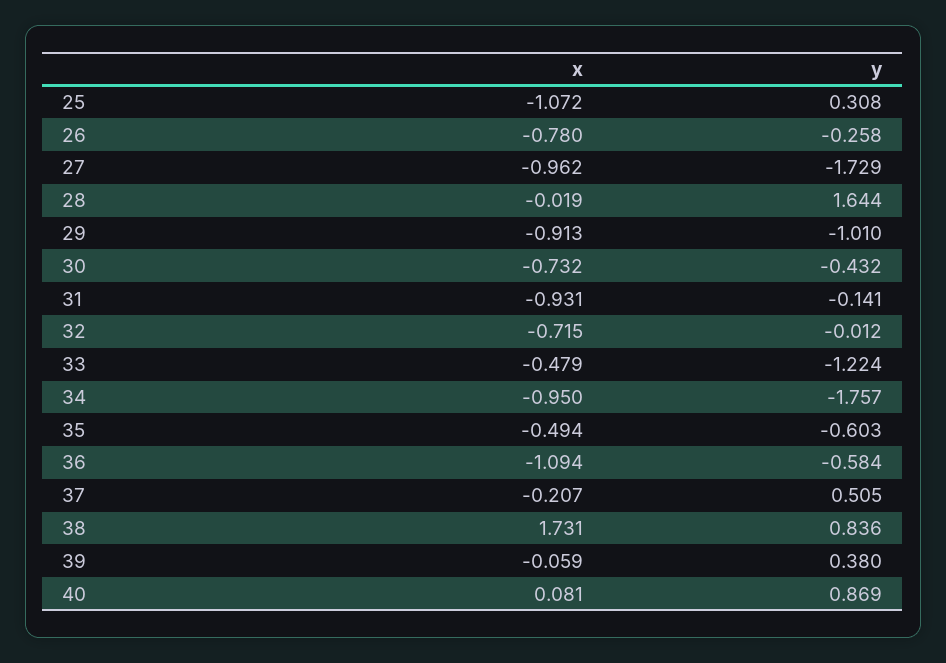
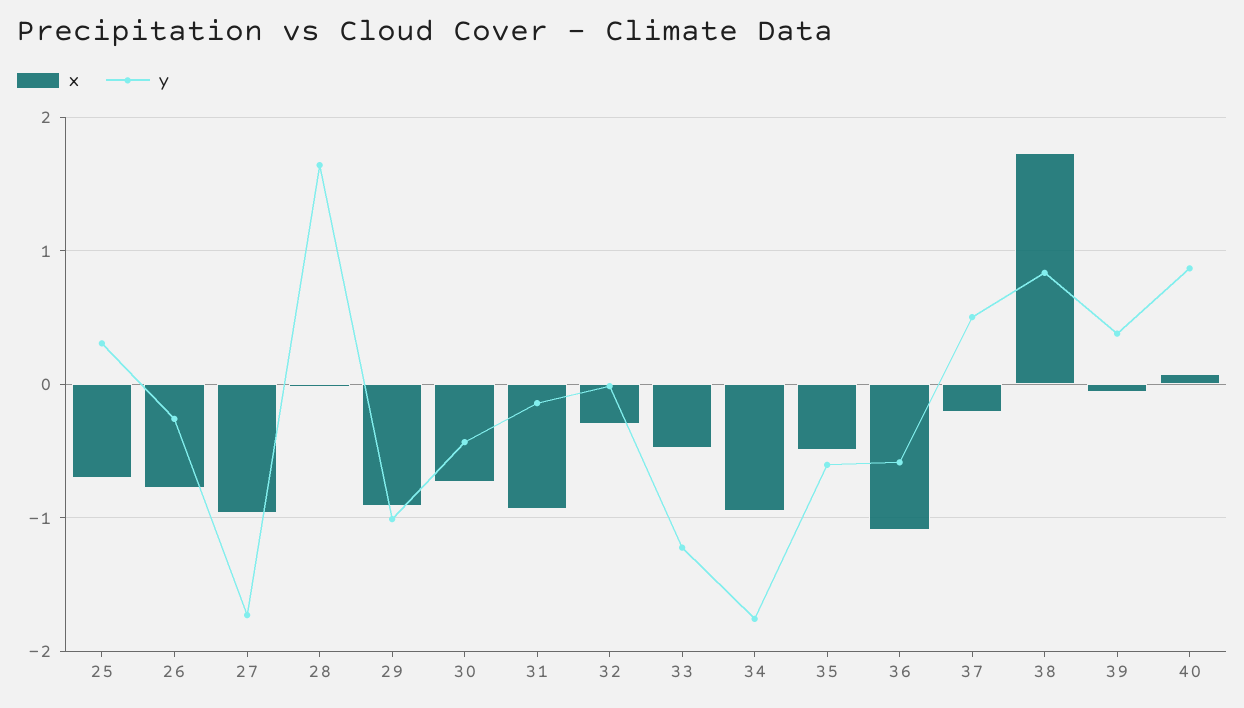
x, 25: -1.072 -> -0.7
x, 32: -0.715 -> -0.3

